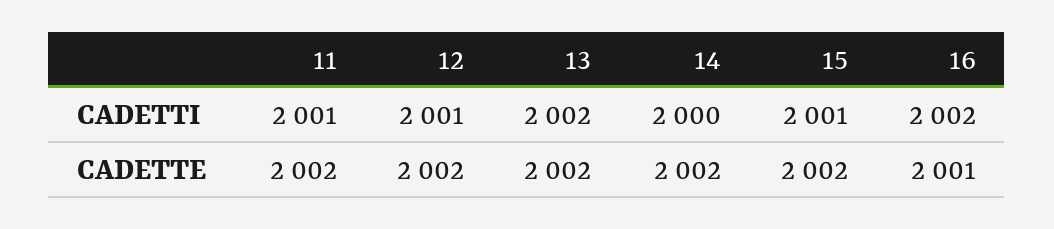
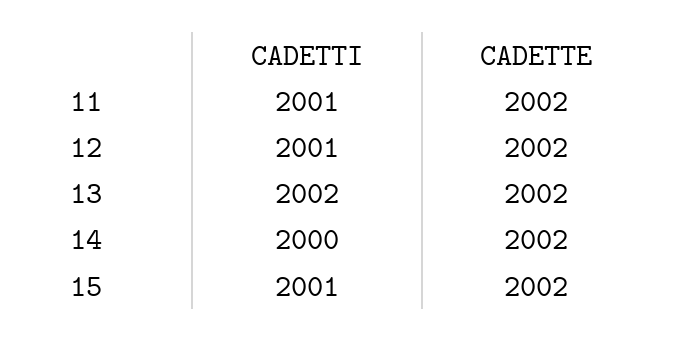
16, CADETTI: 2002 -> none
16, CADETTE: 2001 -> none

